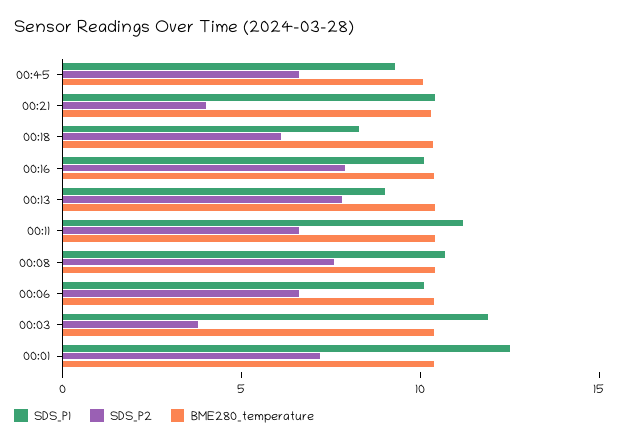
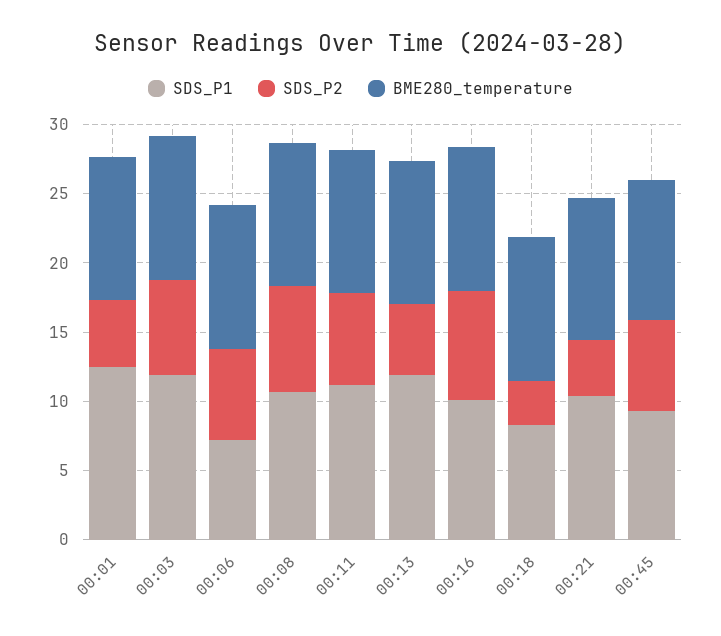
SDS_P2, 00:18: 6 -> 3
SDS_P1, 00:13: 9 -> 12
SDS_P2, 00:13: 8 -> 5
SDS_P1, 00:06: 10 -> 7
SDS_P2, 00:03: 4 -> 7
SDS_P2, 00:01: 7 -> 5

